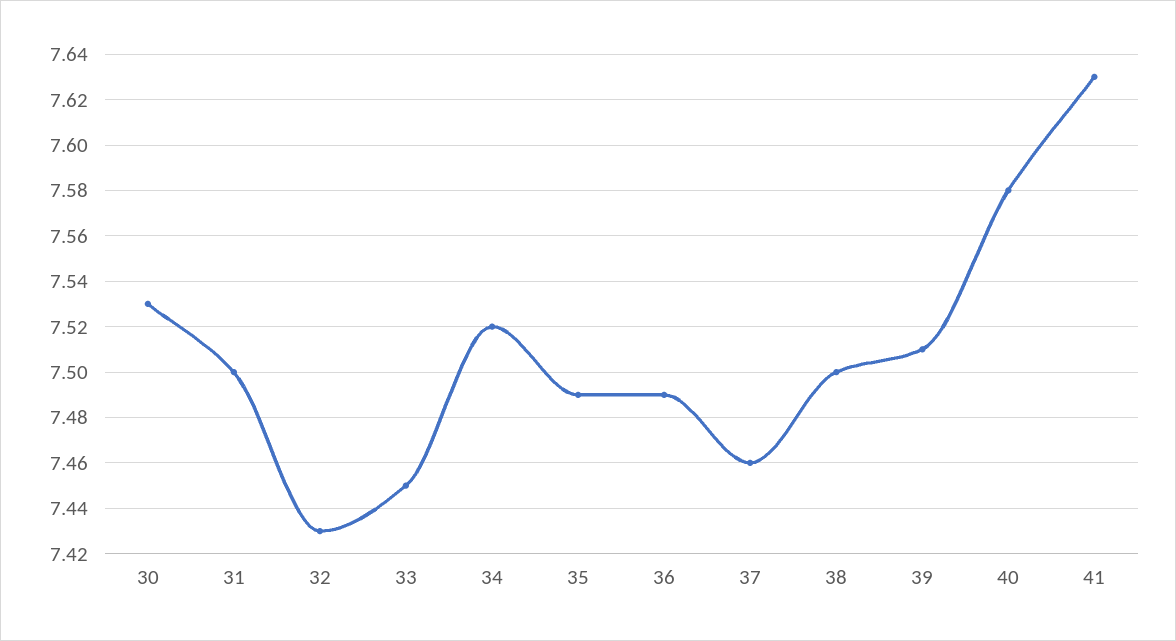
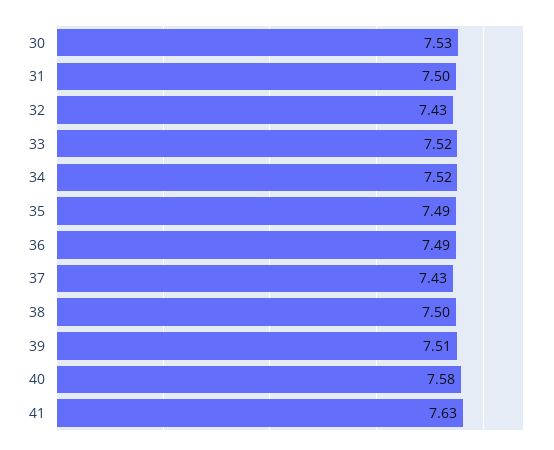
33: 7.45 -> 7.52
37: 7.46 -> 7.43

